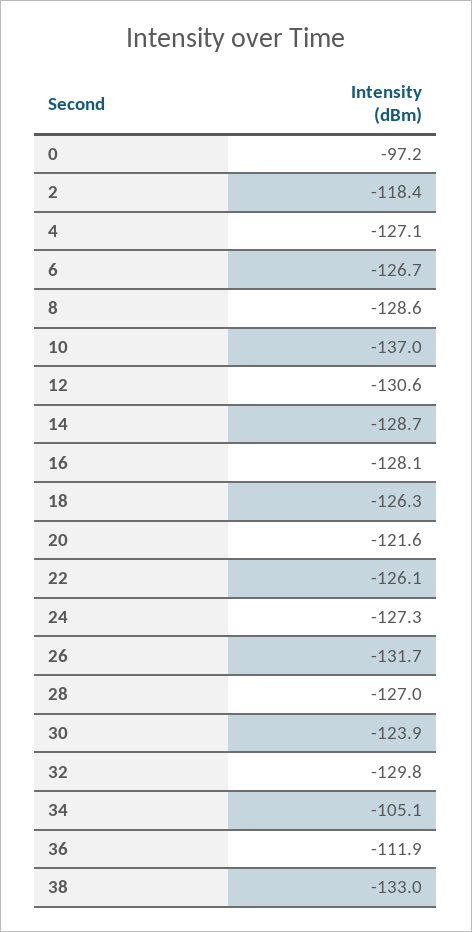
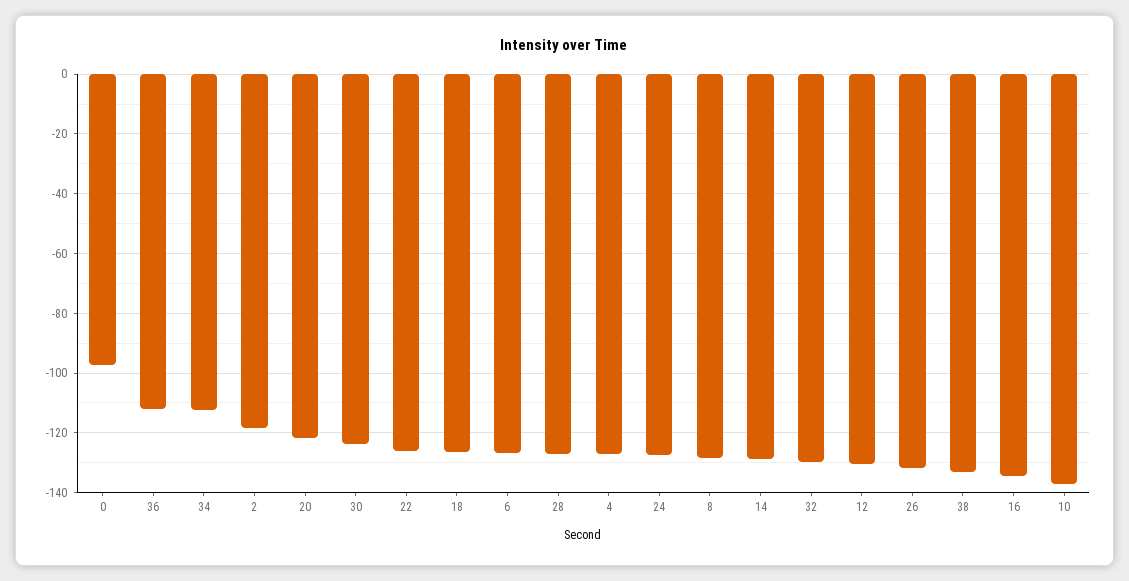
16: -128.1 -> -135
34: -105.1 -> -112.5

